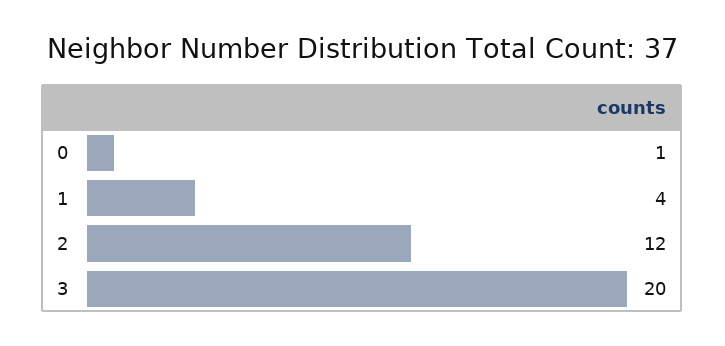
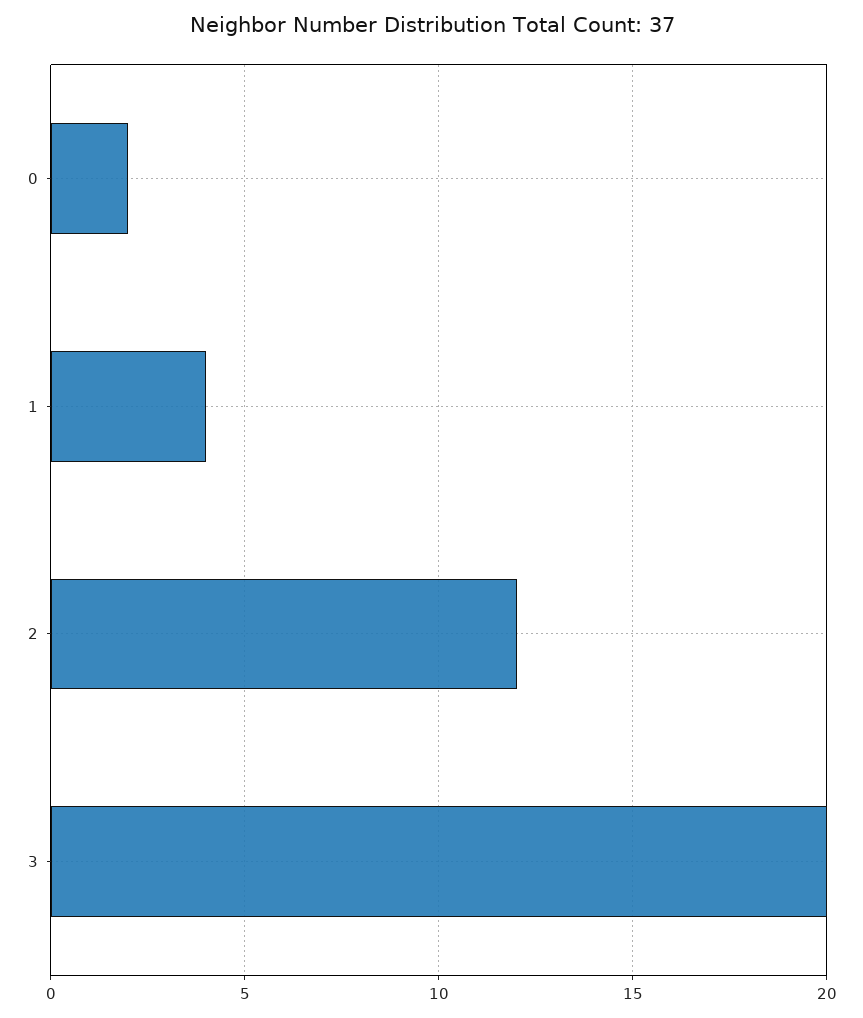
0: 1 -> 2

